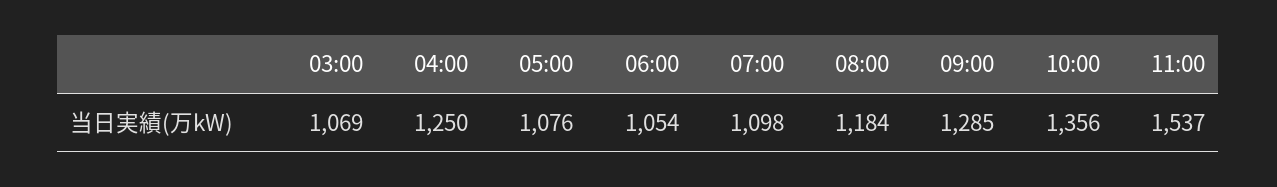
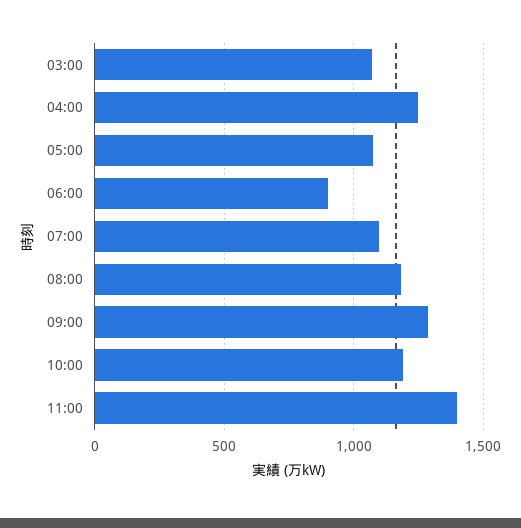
06:00: 1054 -> 900
10:00: 1356 -> 1200
11:00: 1537 -> 1400

